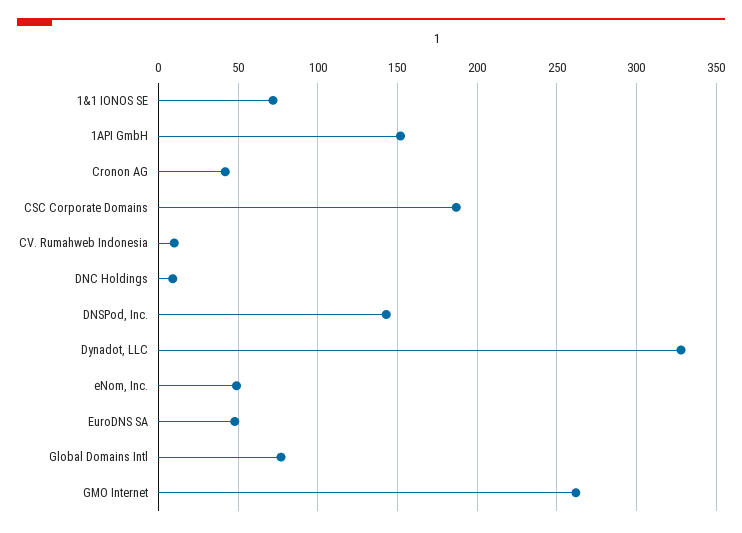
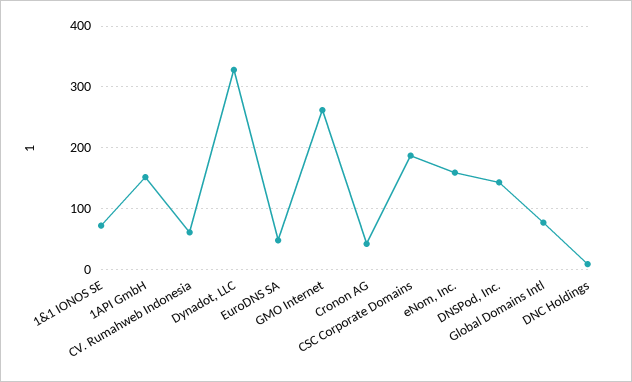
CV. Rumahweb Indonesia: 10 -> 60
eNom, Inc.: 50 -> 160

